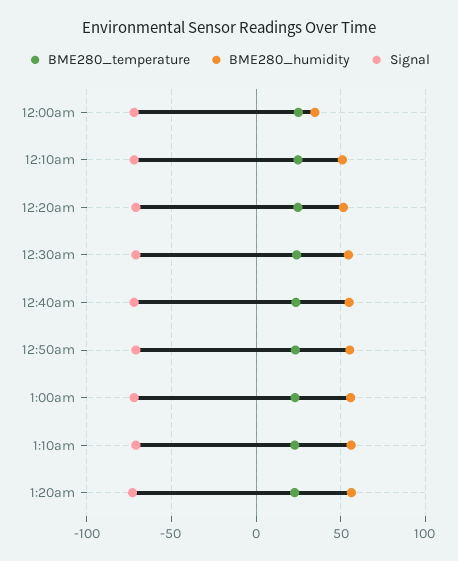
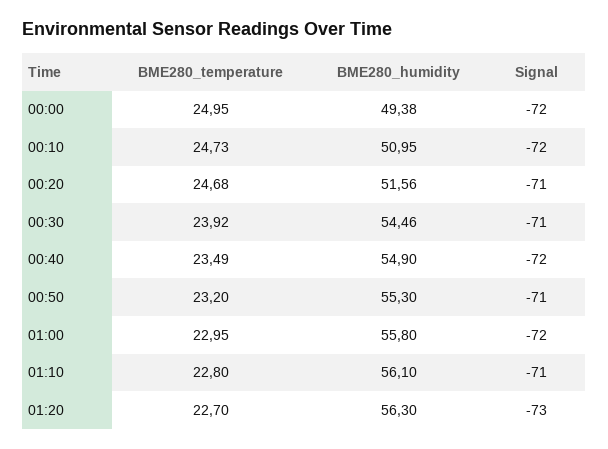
BME280_humidity, 12:00am: 35 -> 49.38

